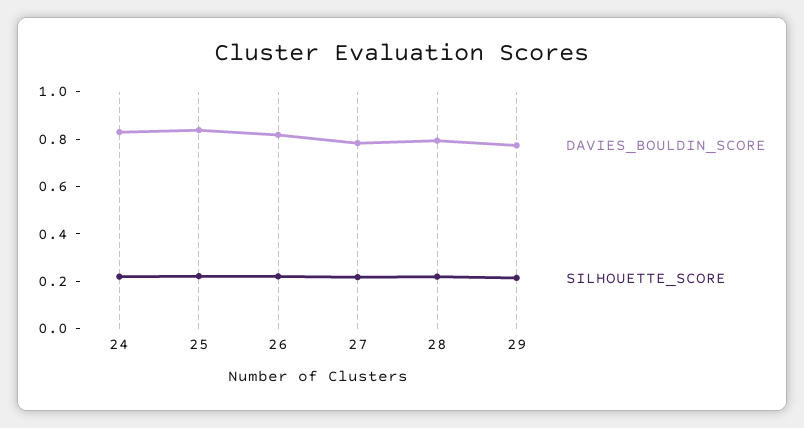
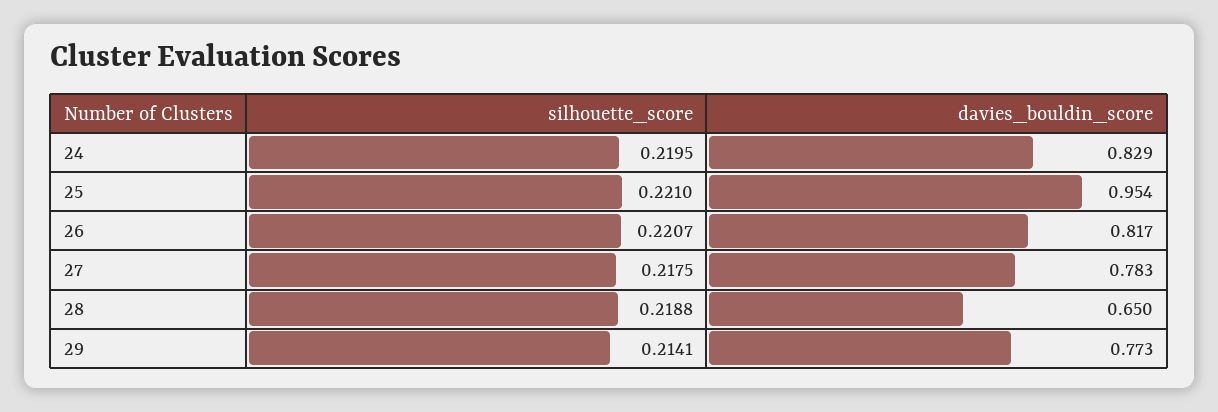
DAVIES_BOULDIN_SCORE, 25: 0.85 -> 0.954
DAVIES_BOULDIN_SCORE, 28: 0.8 -> 0.65

